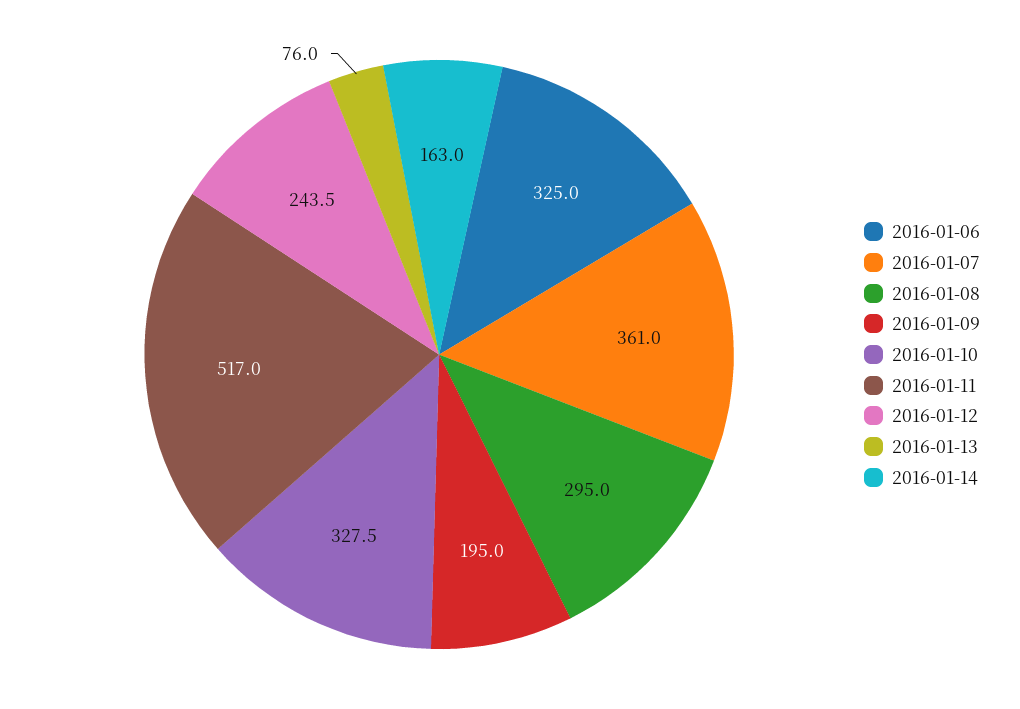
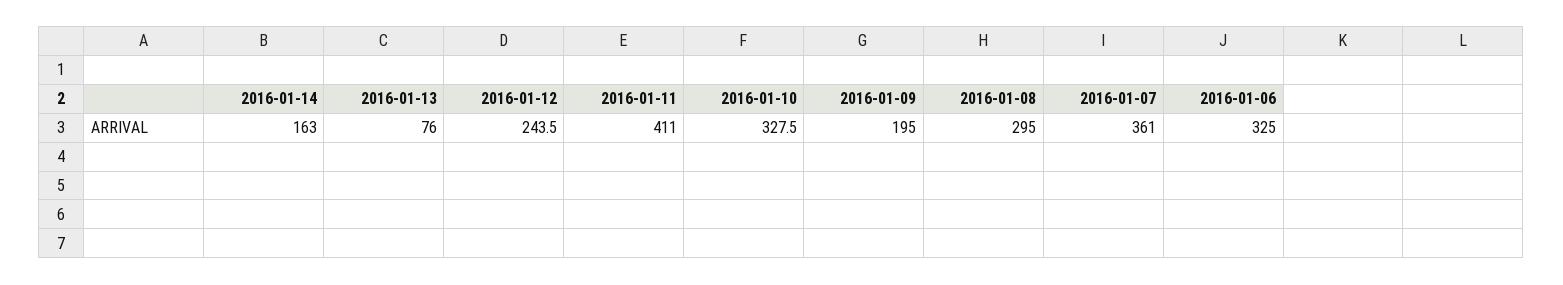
2016-01-11: 517 -> 411

